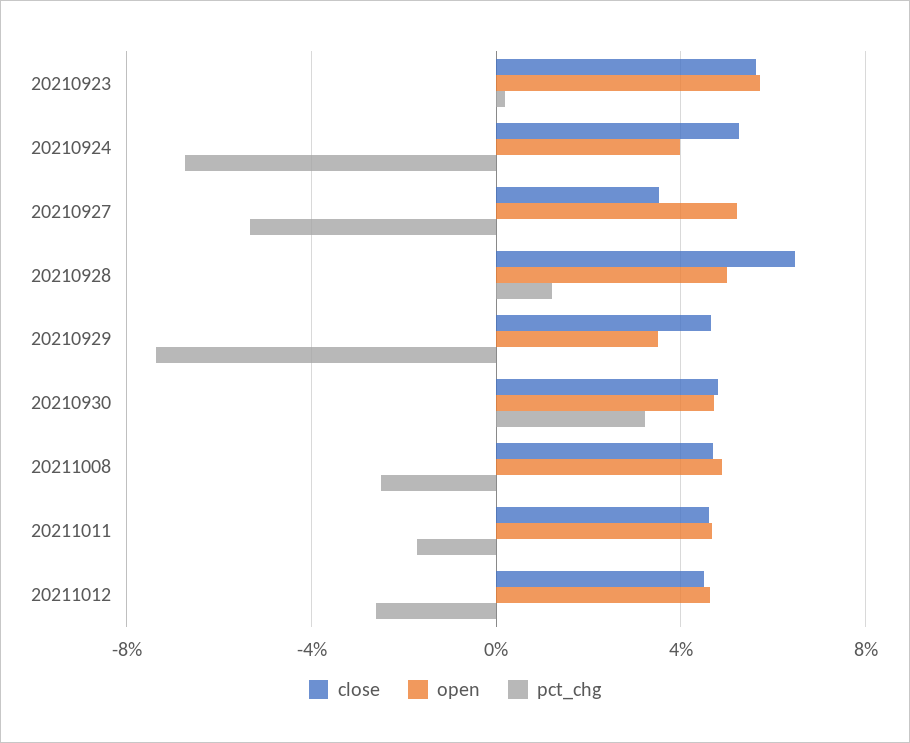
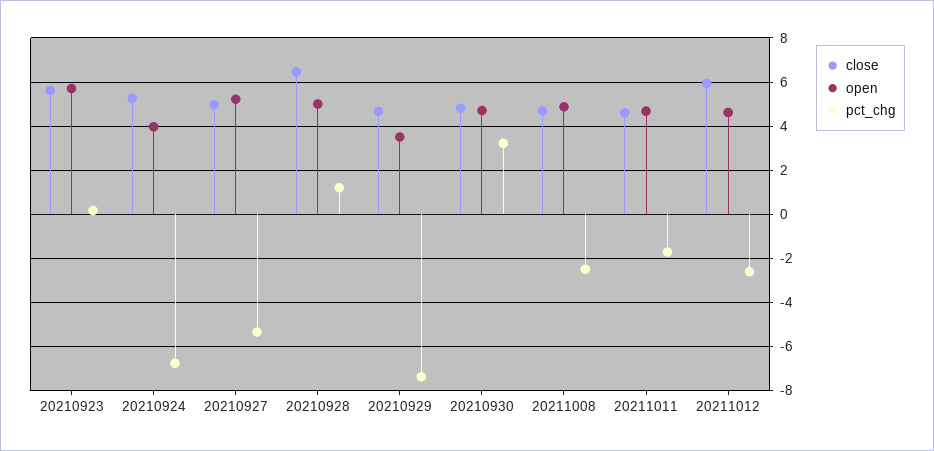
close, 20210927: 3.5 -> 5
close, 20211012: 4.5 -> 6

